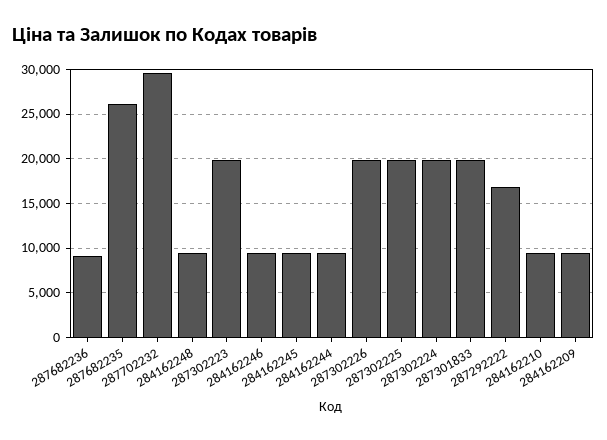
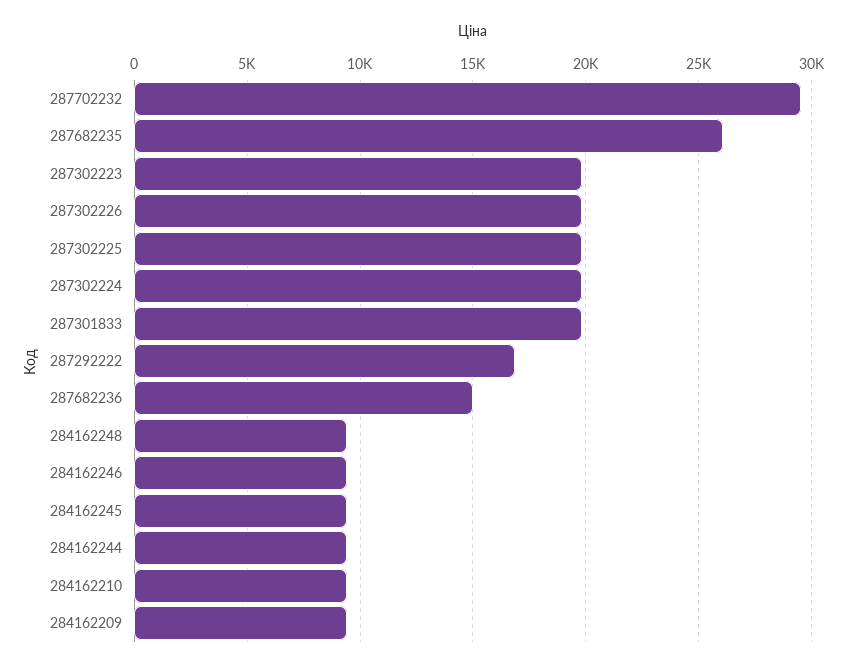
287682236: 9000 -> 15000

